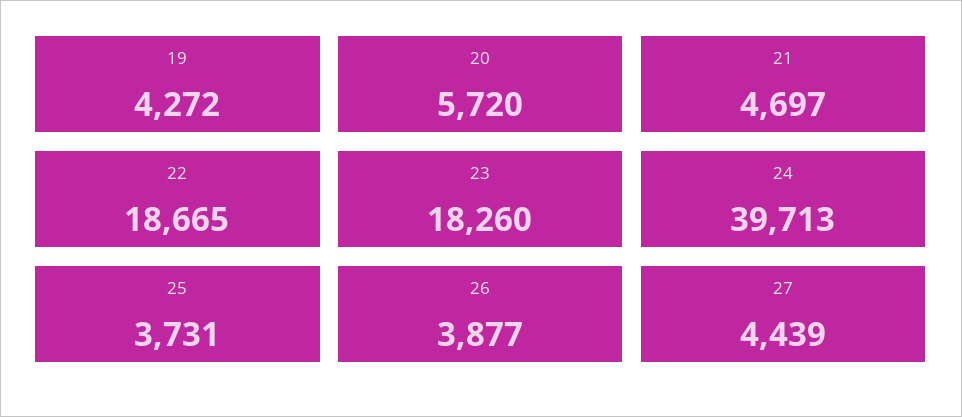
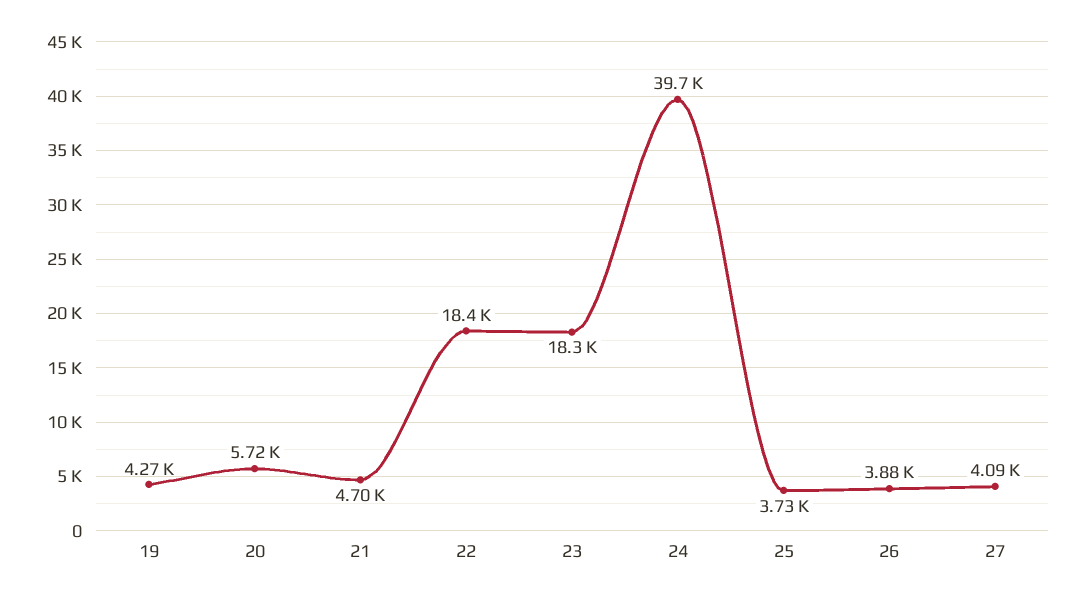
22: 18665 -> 18400
27: 4439 -> 4090

